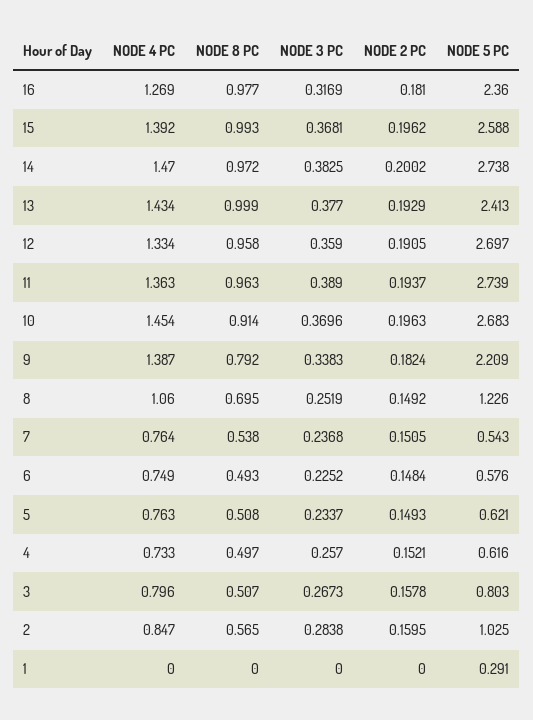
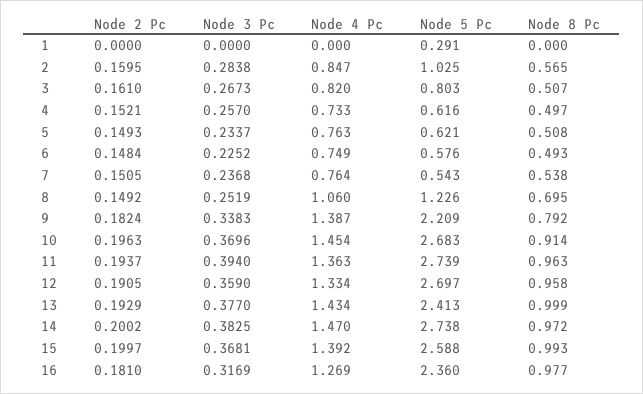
NODE 2 PC, 15: 0.1962 -> 0.1997
NODE 3 PC, 11: 0.389 -> 0.394
NODE 4 PC, 3: 0.796 -> 0.82
NODE 2 PC, 3: 0.1578 -> 0.161

